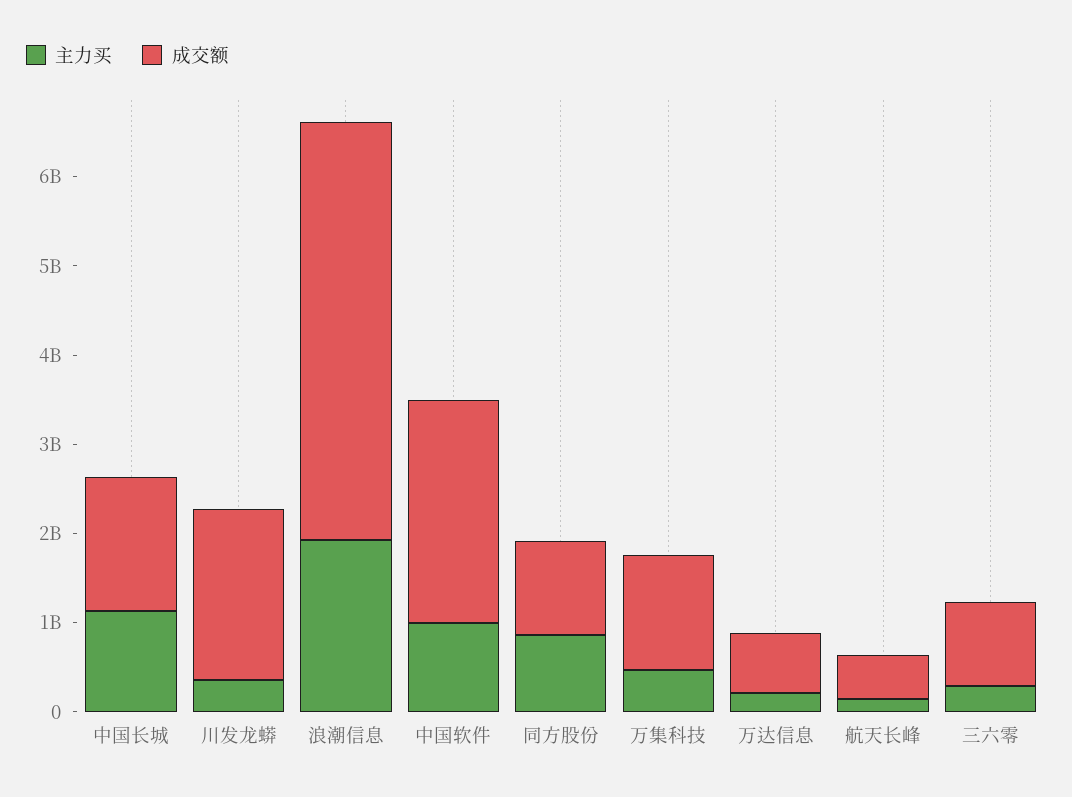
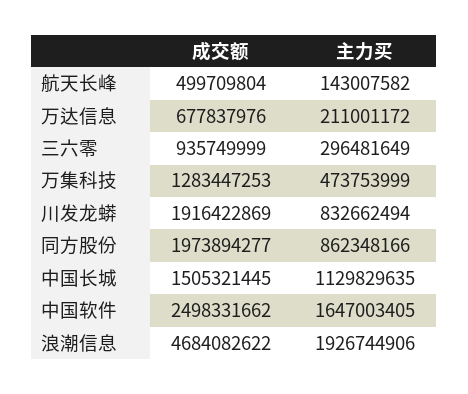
主力买, 川发龙蟒: 400000000 -> 832662494
主力买, 中国软件: 1000000000 -> 1647003405
成交额, 同方股份: 1000000000 -> 1973894277

